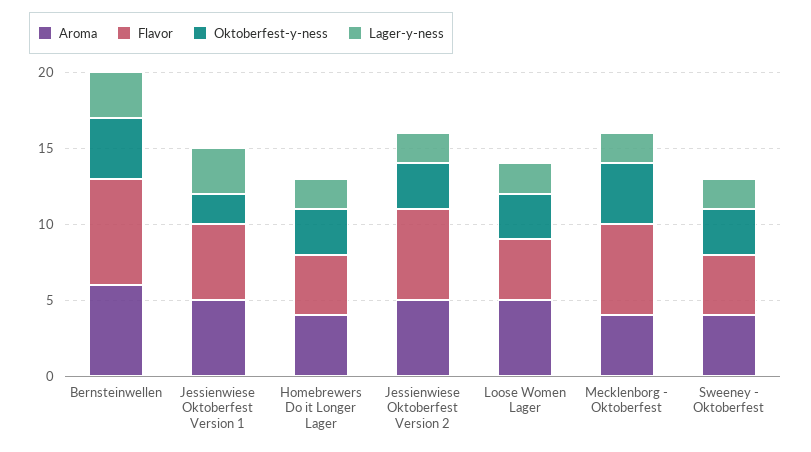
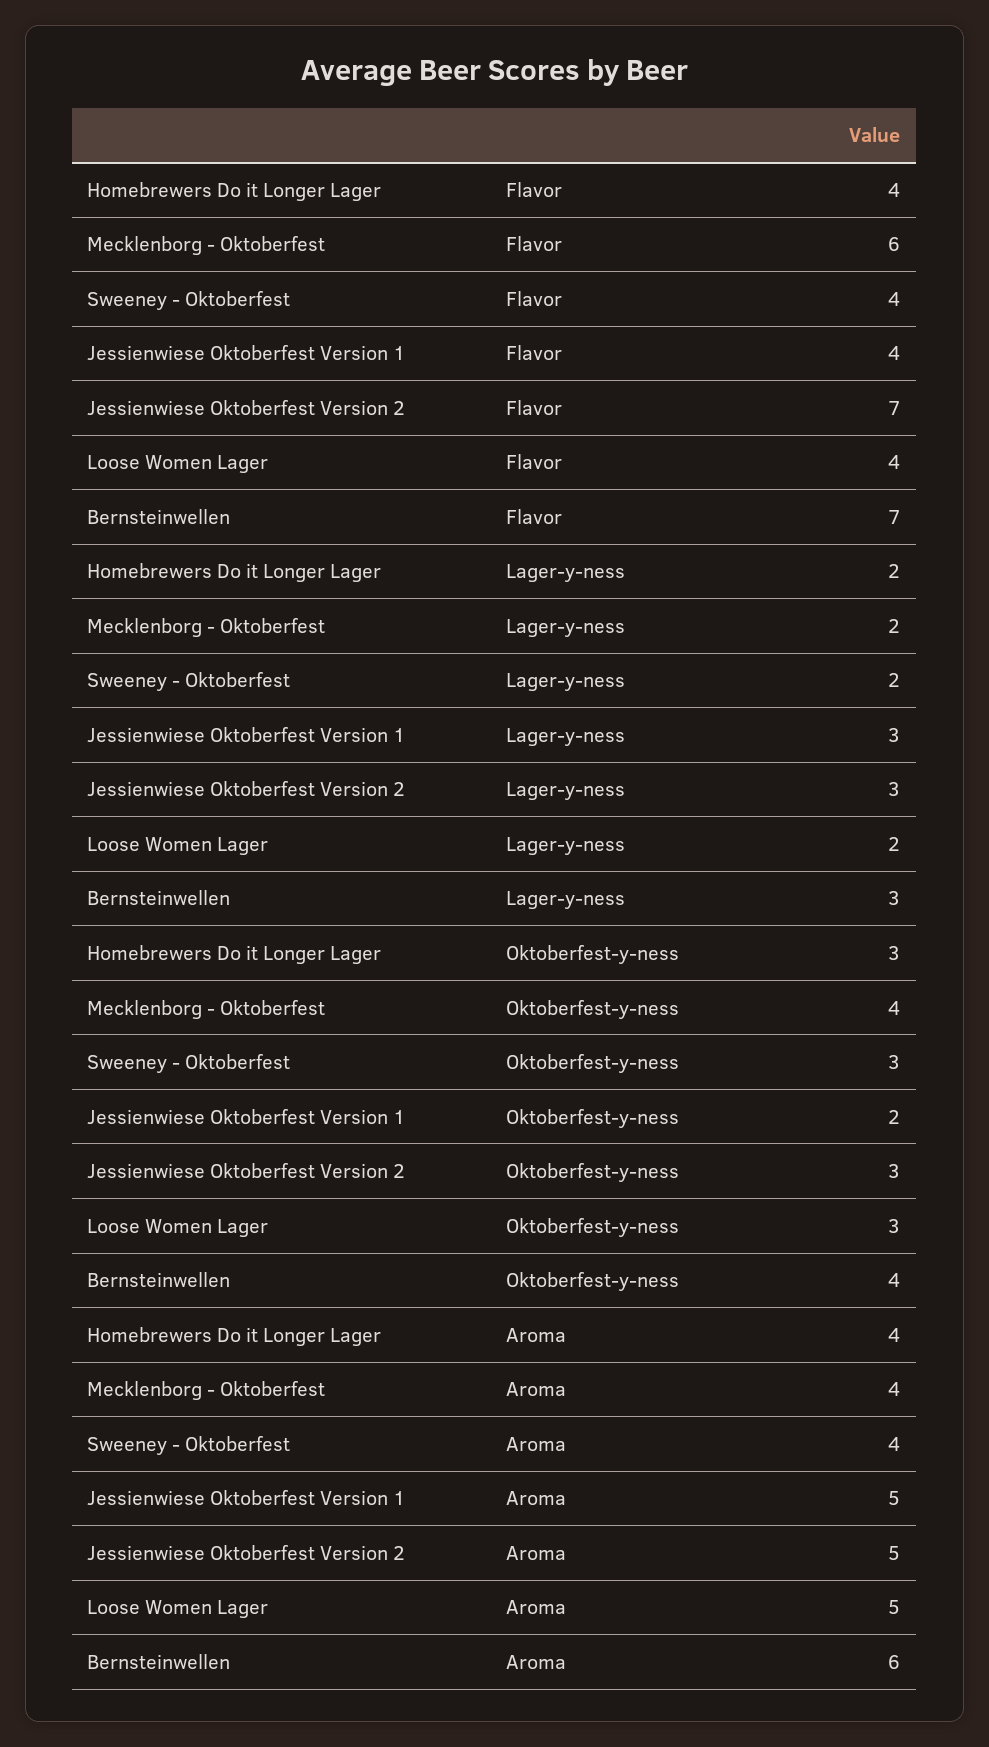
Flavor, Jessienwiese Oktoberfest Version 1: 5 -> 4
Flavor, Jessienwiese Oktoberfest Version 2: 6 -> 7
Lager-y-ness, Jessienwiese Oktoberfest Version 2: 2 -> 3

